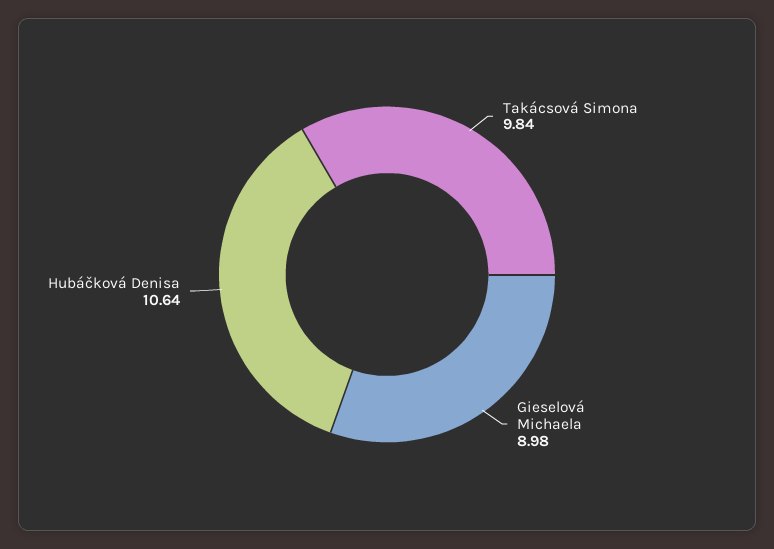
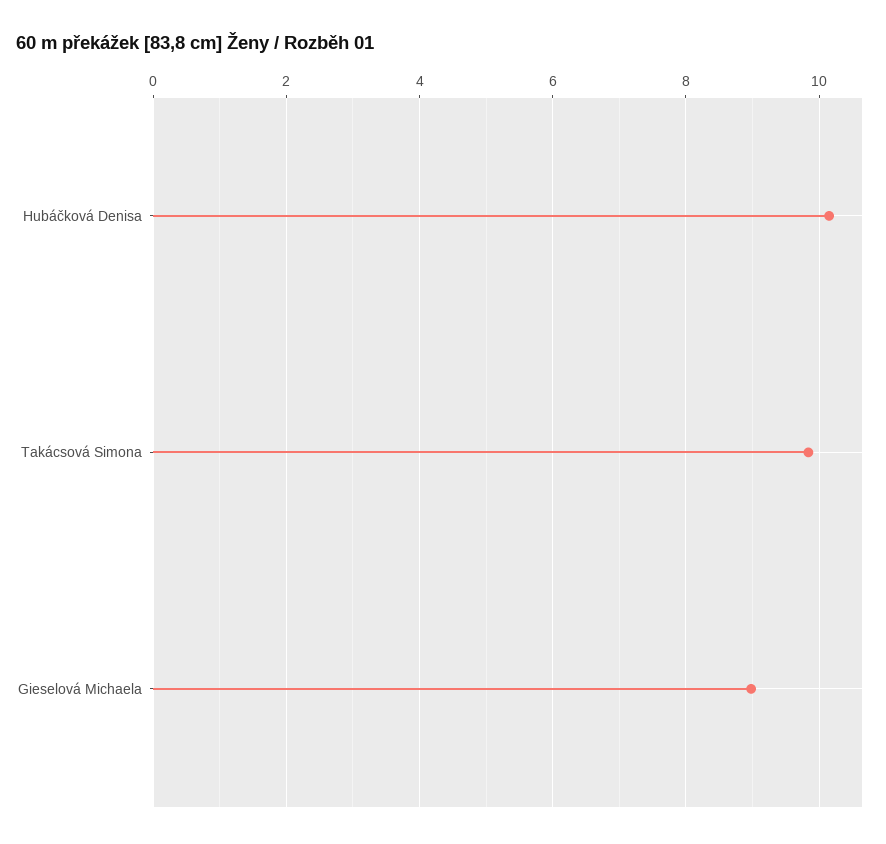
Hubáčková Denisa: 10.64 -> 10.2

